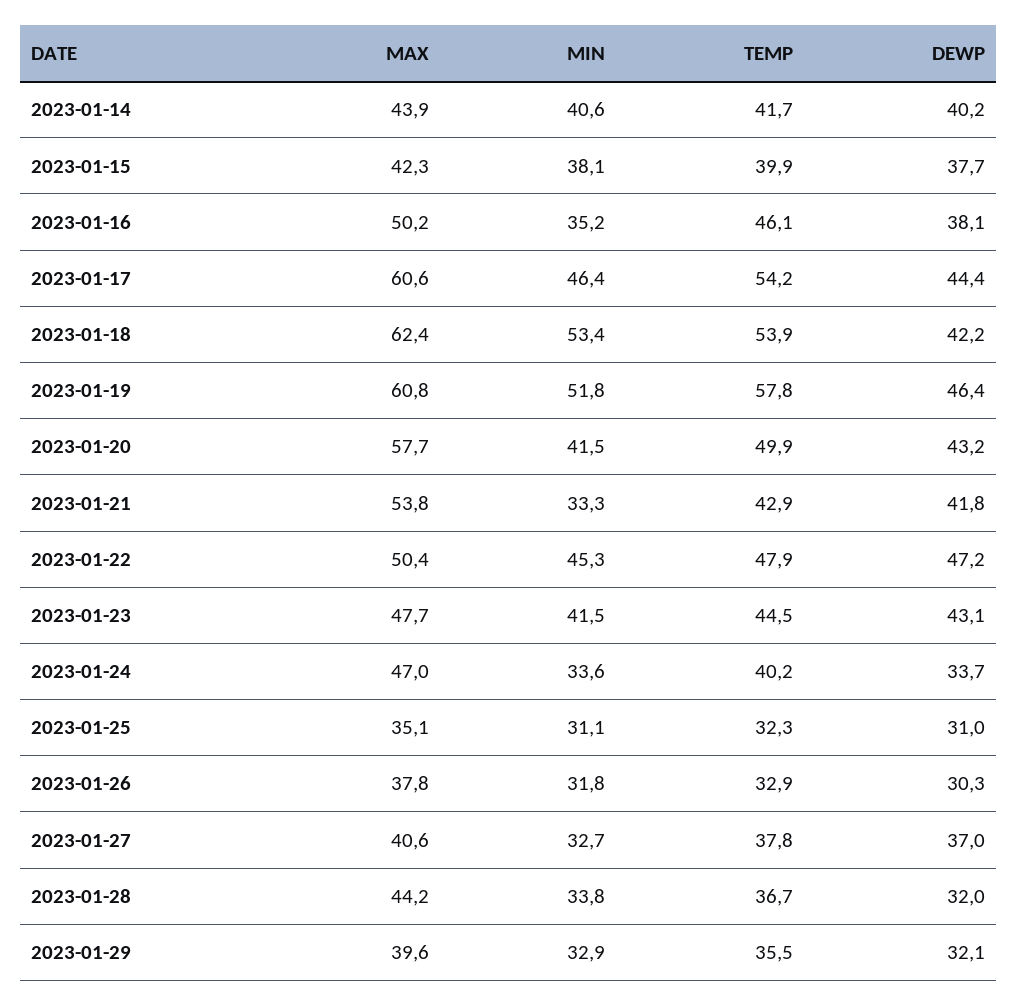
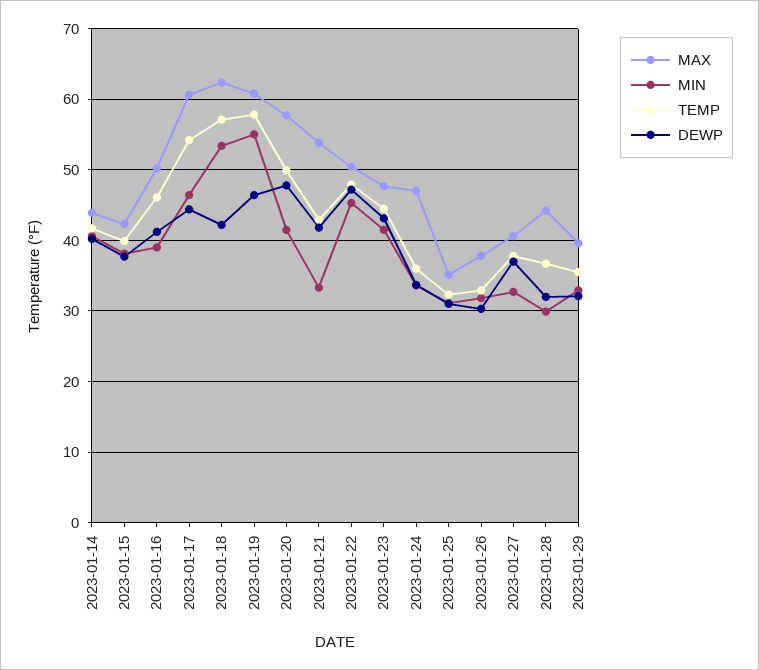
MIN, 2023-01-16: 35.2 -> 39
DEWP, 2023-01-16: 38.1 -> 41
TEMP, 2023-01-18: 53.9 -> 57
MIN, 2023-01-19: 51.8 -> 55
DEWP, 2023-01-20: 43.2 -> 48
TEMP, 2023-01-24: 40.2 -> 36
MIN, 2023-01-28: 33.8 -> 30

